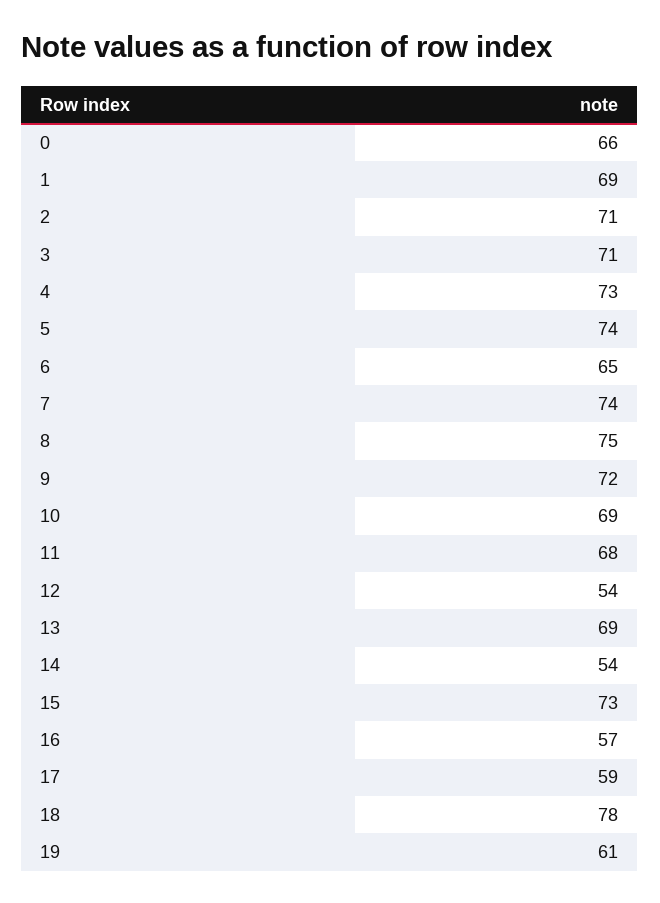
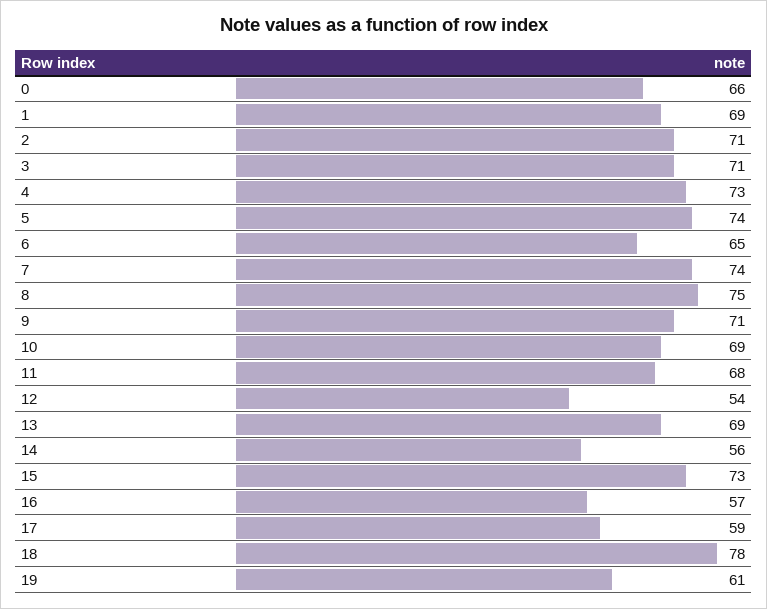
9: 72 -> 71
14: 54 -> 56

